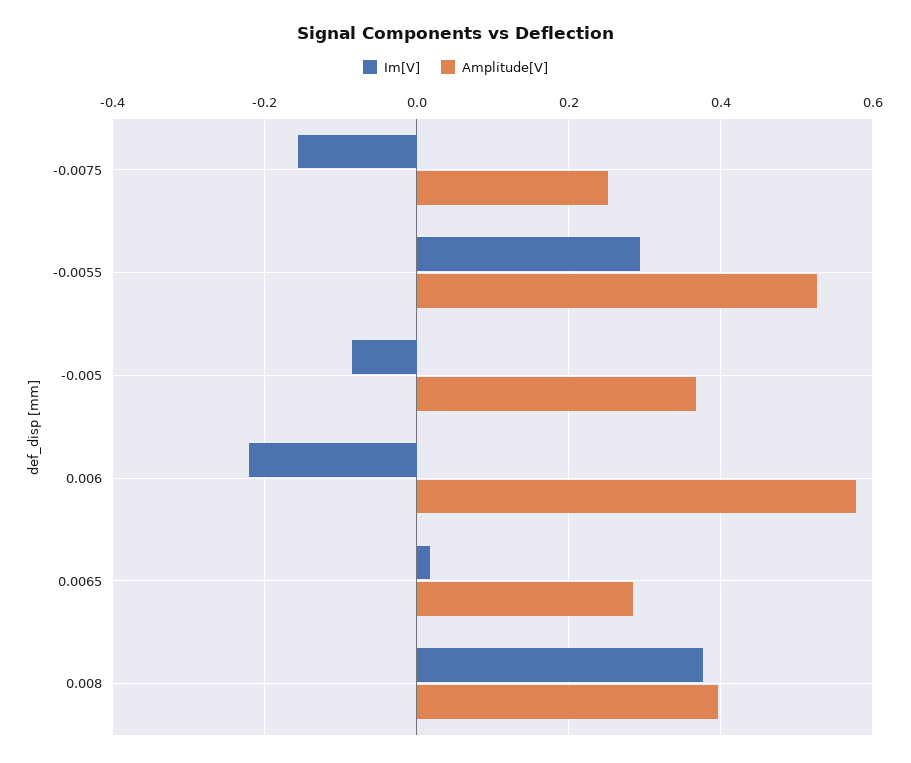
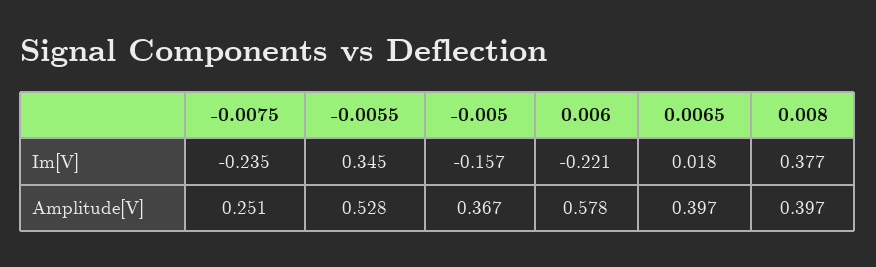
Im[V], -0.0075: -0.16 -> -0.235
Im[V], -0.0055: 0.3 -> 0.345
Im[V], -0.005: -0.08 -> -0.157
Amplitude[V], 0.0065: 0.28 -> 0.397

